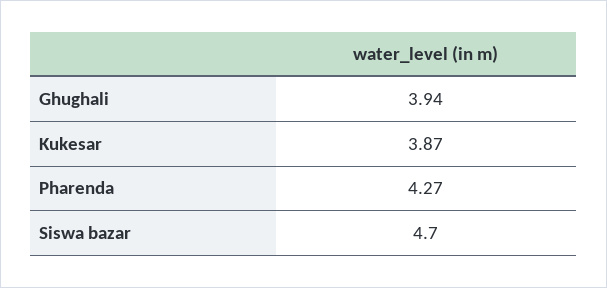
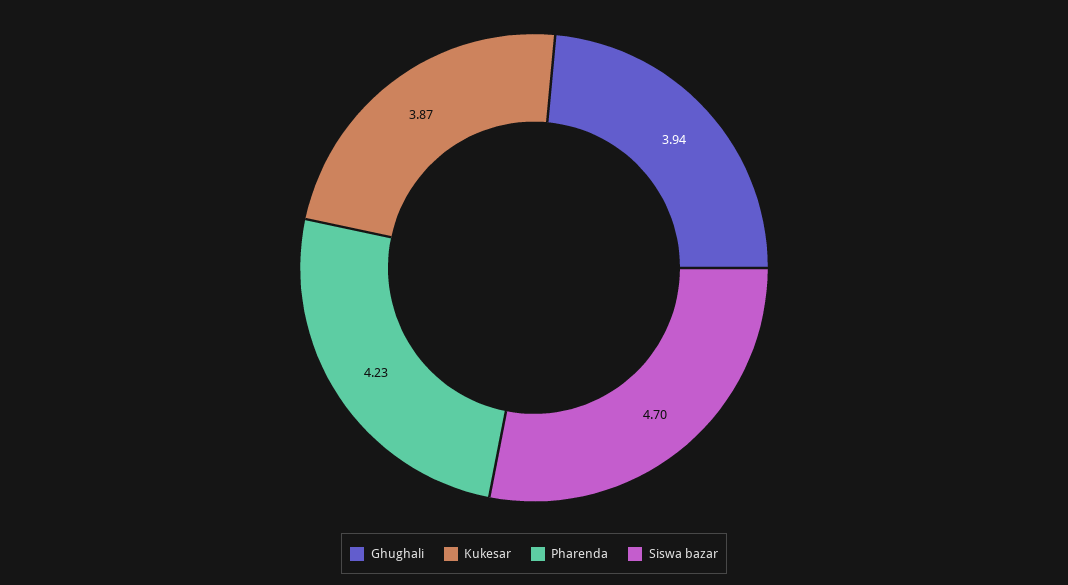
Pharenda: 4.27 -> 4.23

